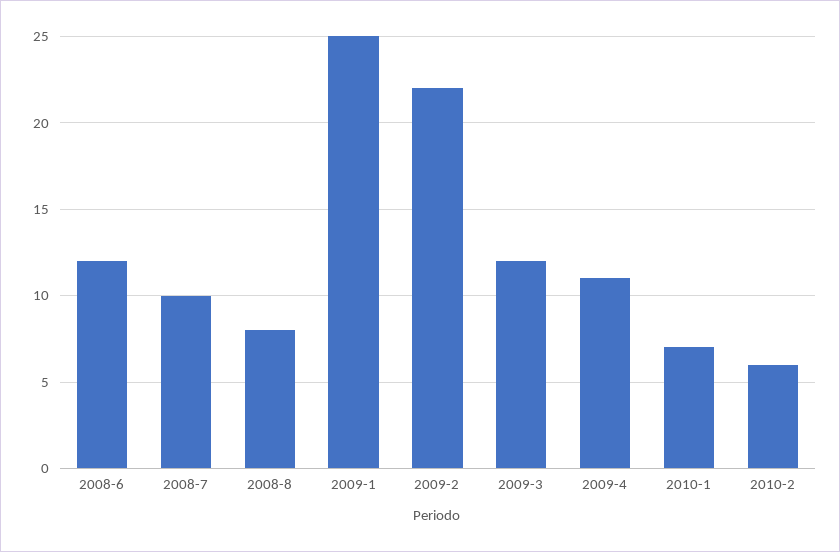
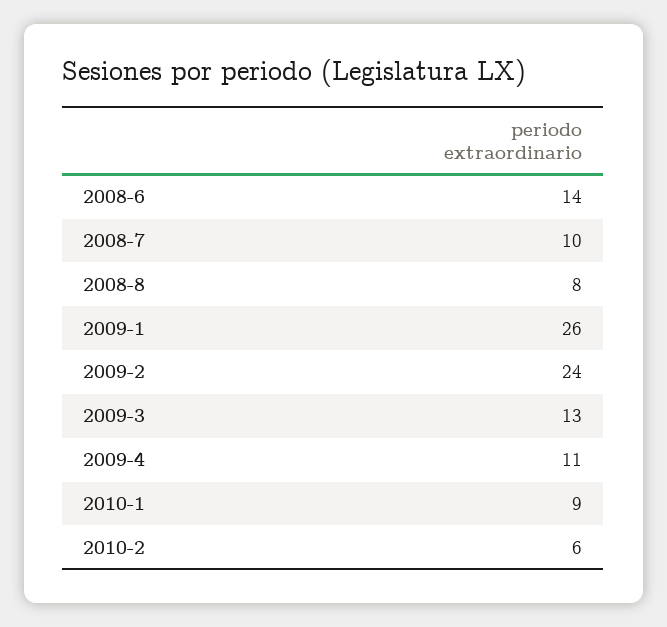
2008-6: 12 -> 14
2009-1: 25 -> 26
2009-2: 22 -> 24
2009-3: 12 -> 13
2010-1: 7 -> 9

